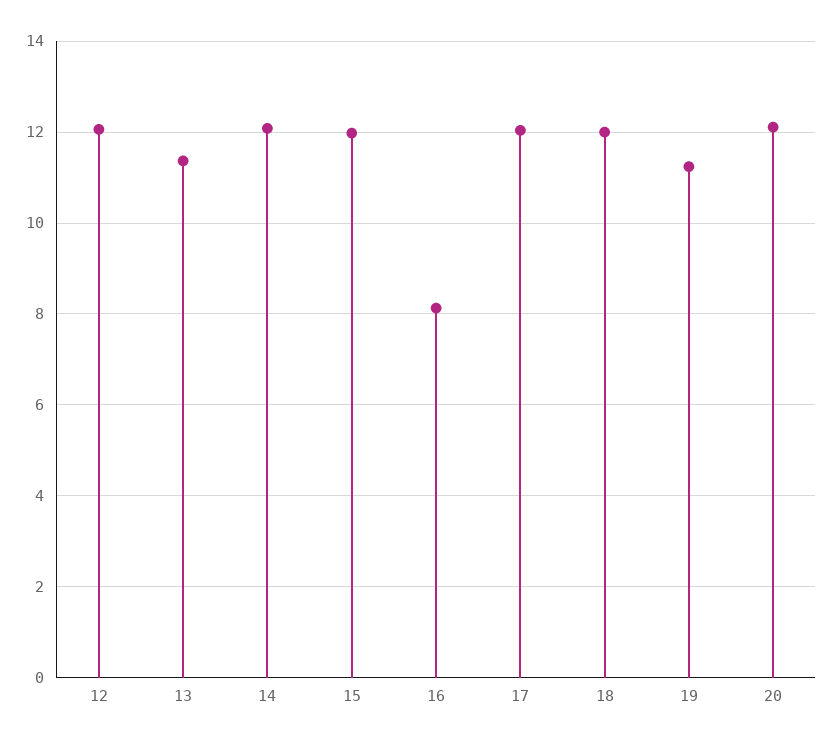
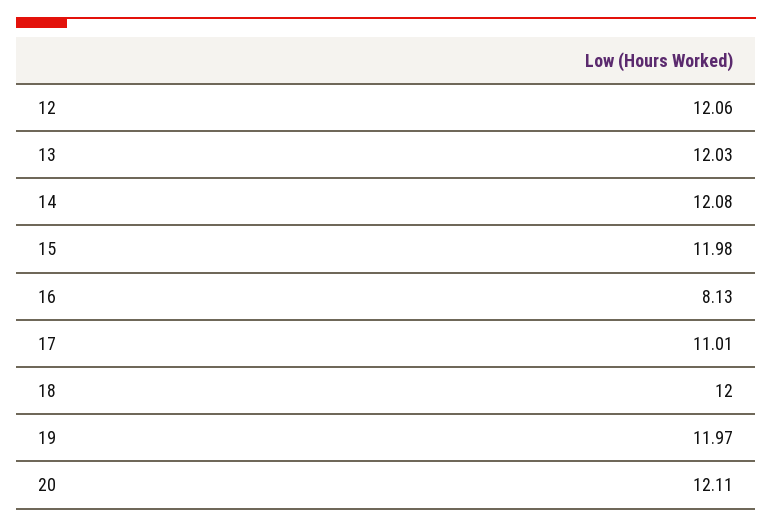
13: 11.4 -> 12.03
17: 12 -> 11.01
19: 11.2 -> 11.97

